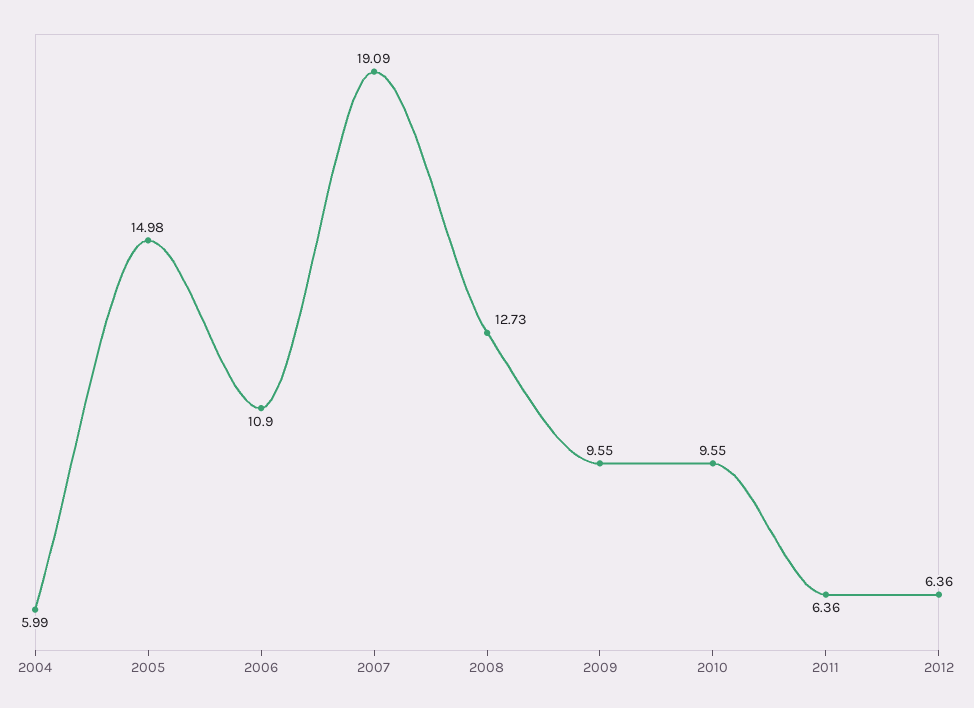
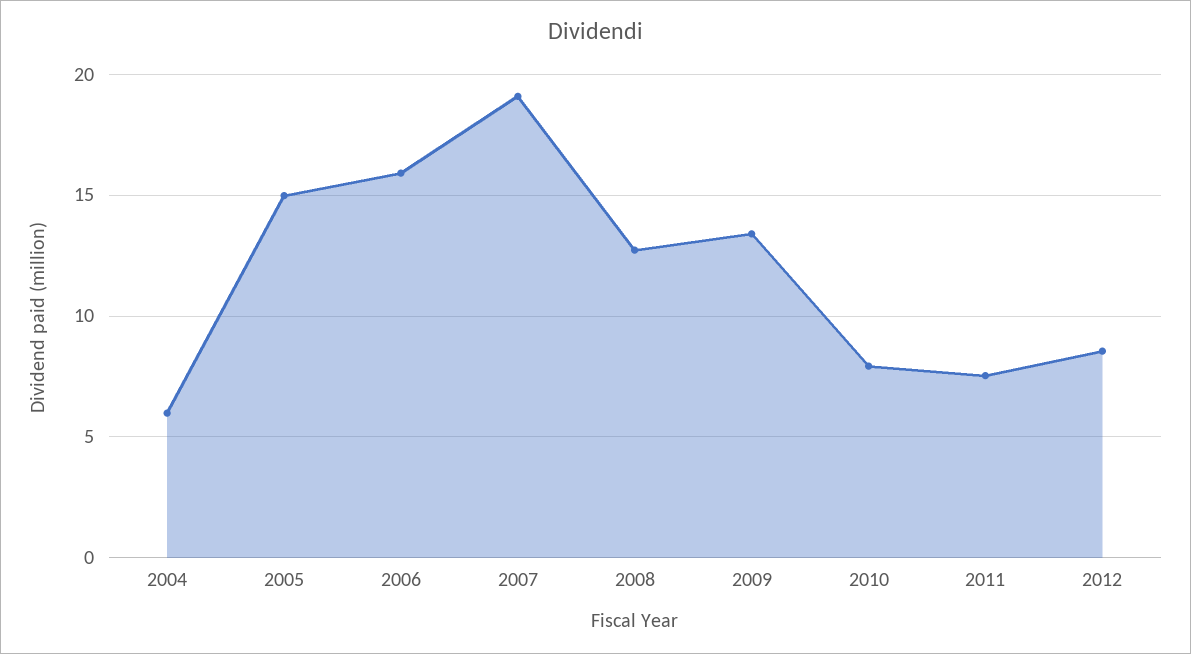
2006: 10.9 -> 16
2009: 9.55 -> 13.5
2010: 9.55 -> 8
2011: 6.36 -> 7.5
2012: 6.36 -> 8.5

